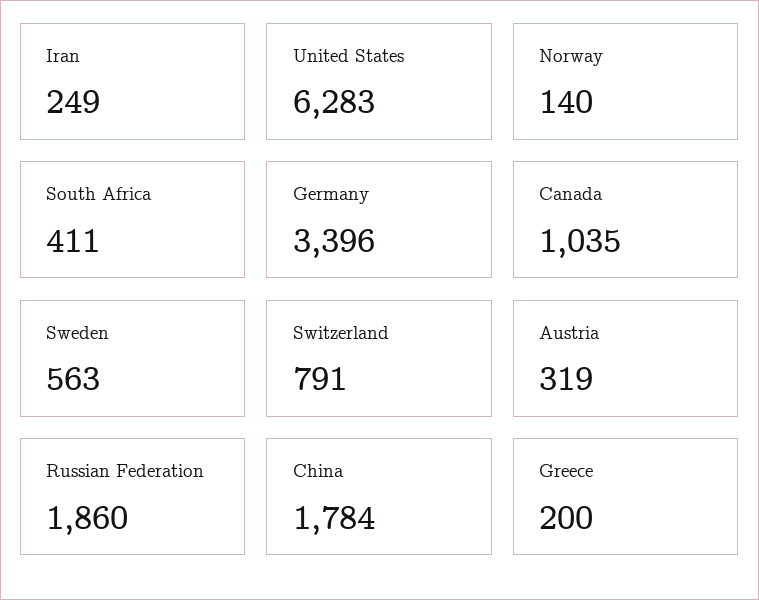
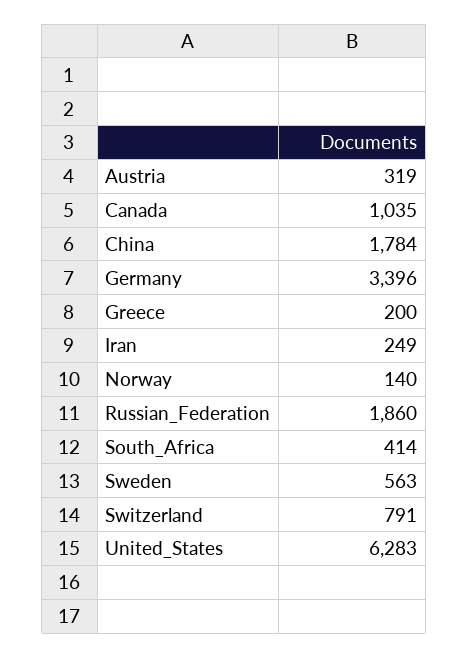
South Africa: 411 -> 414

